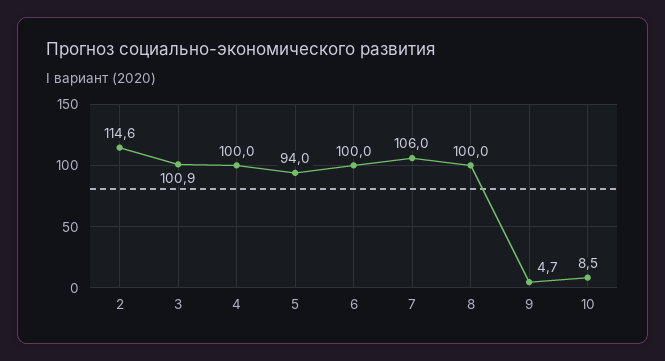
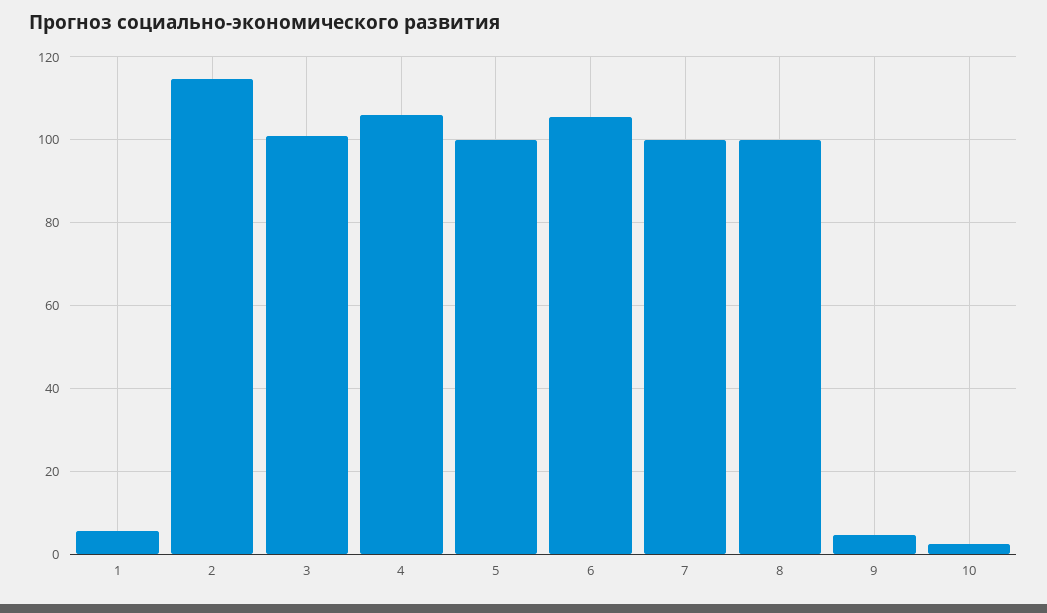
4: 100 -> 106
5: 94 -> 100
6: 100 -> 106
7: 106 -> 100
10: 8.5 -> 2
1: none -> 6

